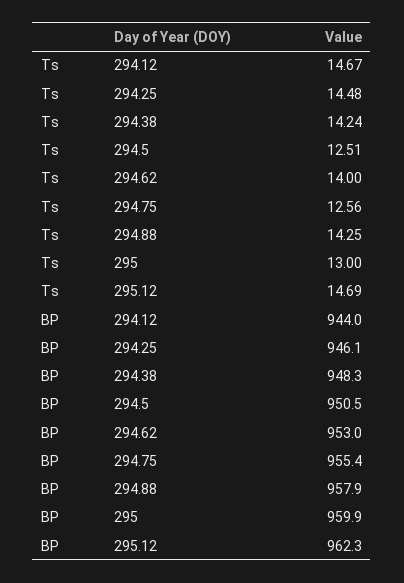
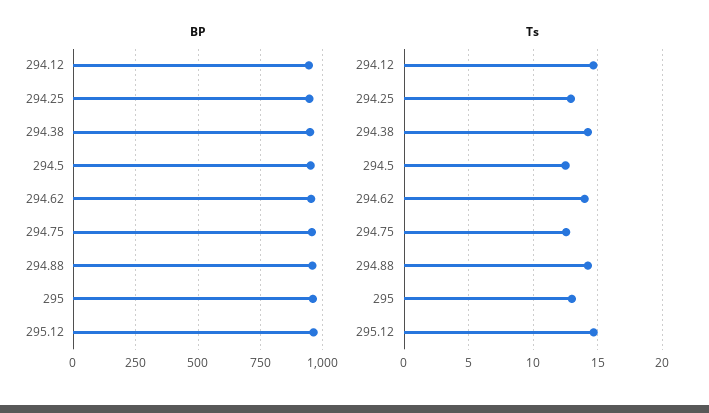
Ts, 294.25: 14.48 -> 13

